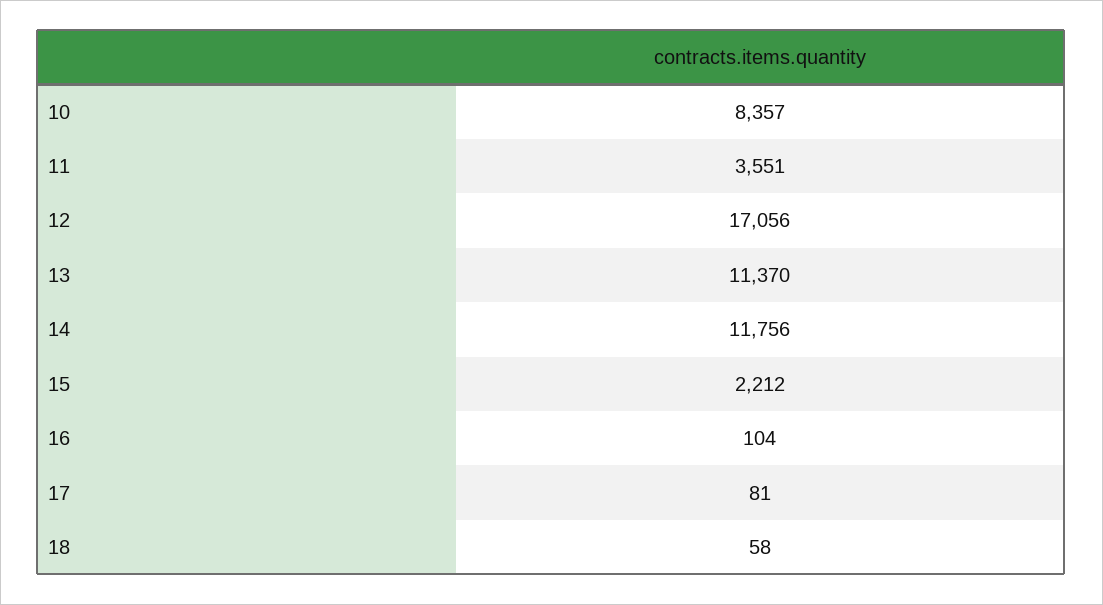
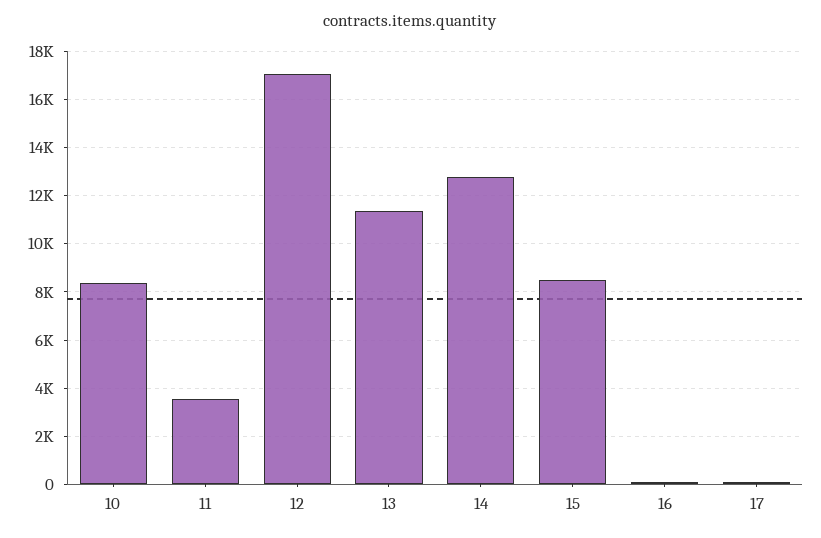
14: 11756 -> 12750
15: 2212 -> 8500
18: 58 -> none

